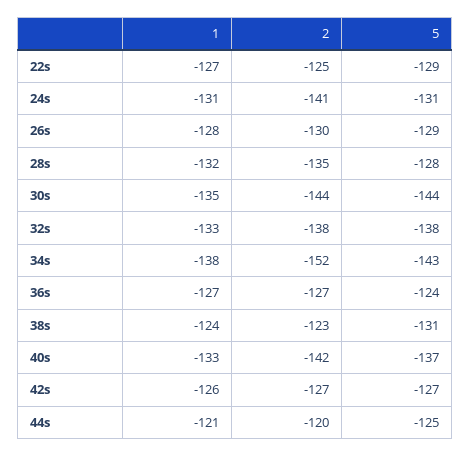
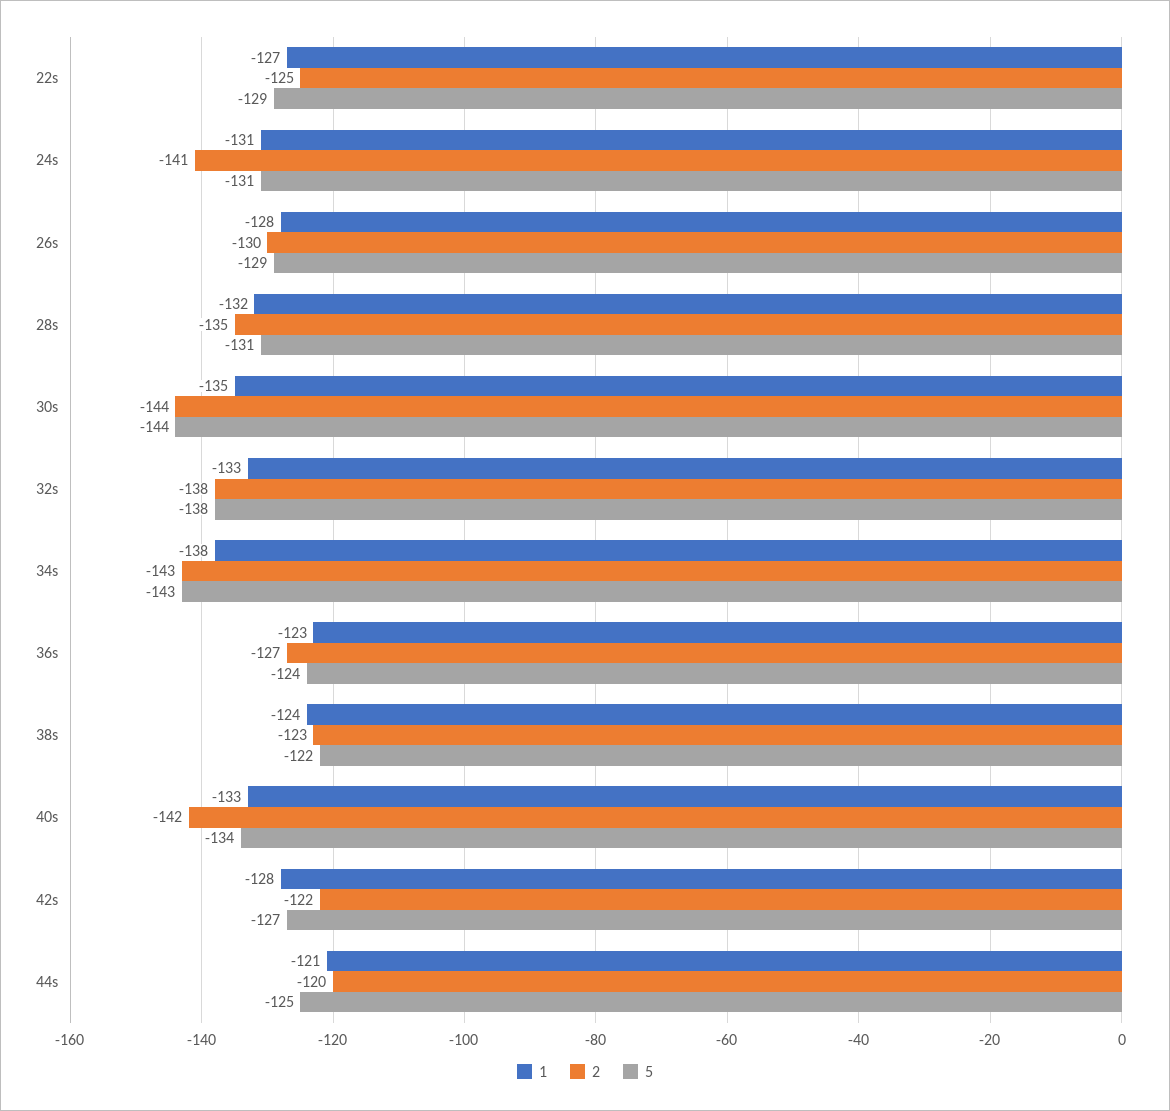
5, 28s: -128 -> -131
2, 34s: -152 -> -143
1, 36s: -127 -> -123
5, 38s: -131 -> -122
5, 40s: -137 -> -134
1, 42s: -126 -> -128
2, 42s: -127 -> -122

